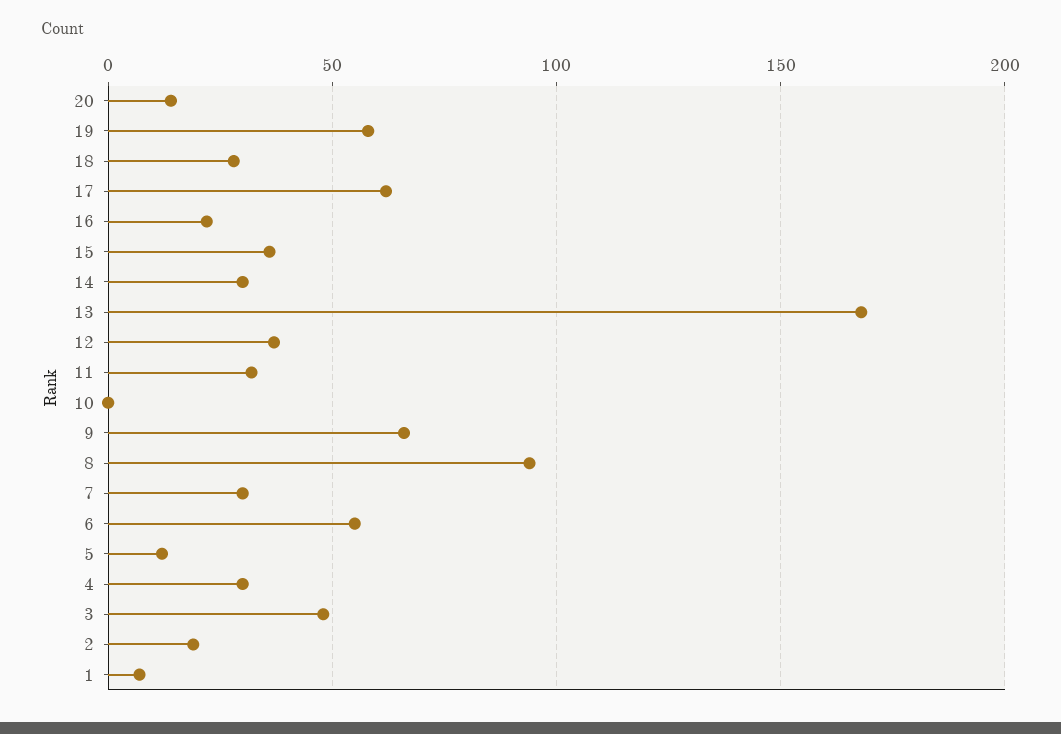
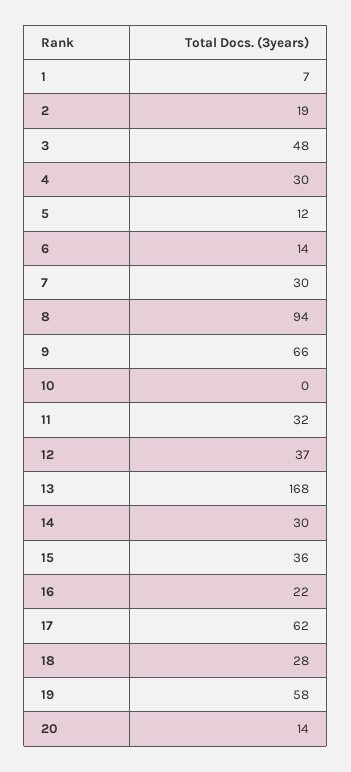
6: 55 -> 14

